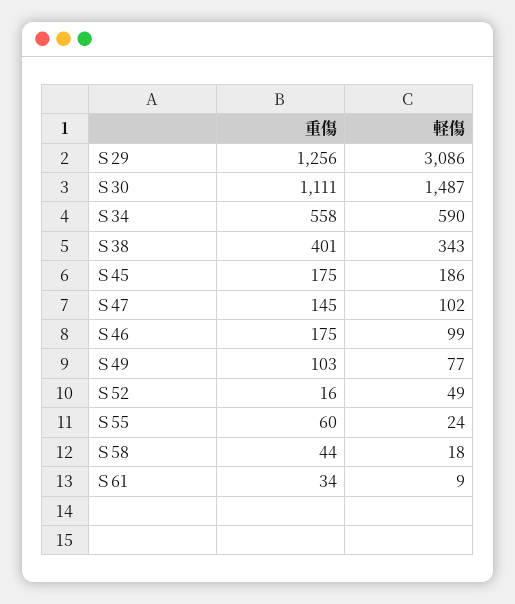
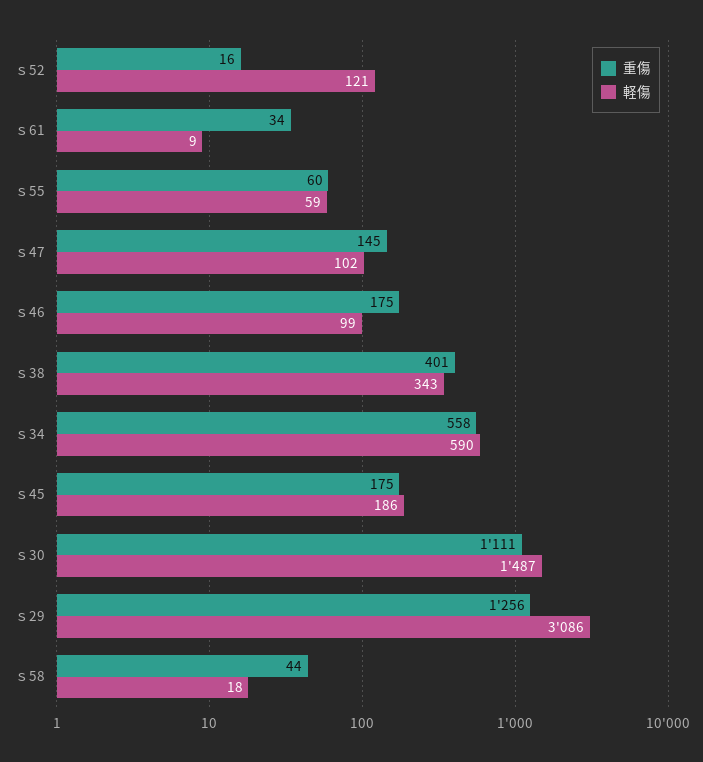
重傷, Ｓ49: 103 -> none
軽傷, Ｓ49: 77 -> none
軽傷, Ｓ52: 49 -> 121
軽傷, Ｓ55: 24 -> 59

